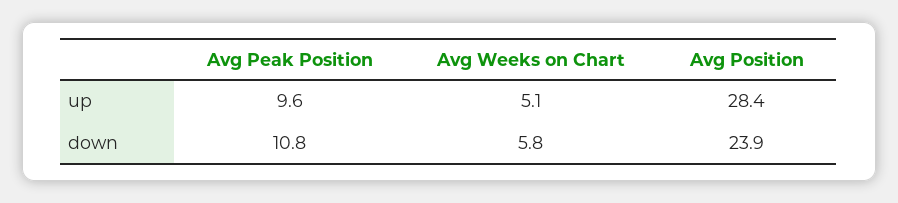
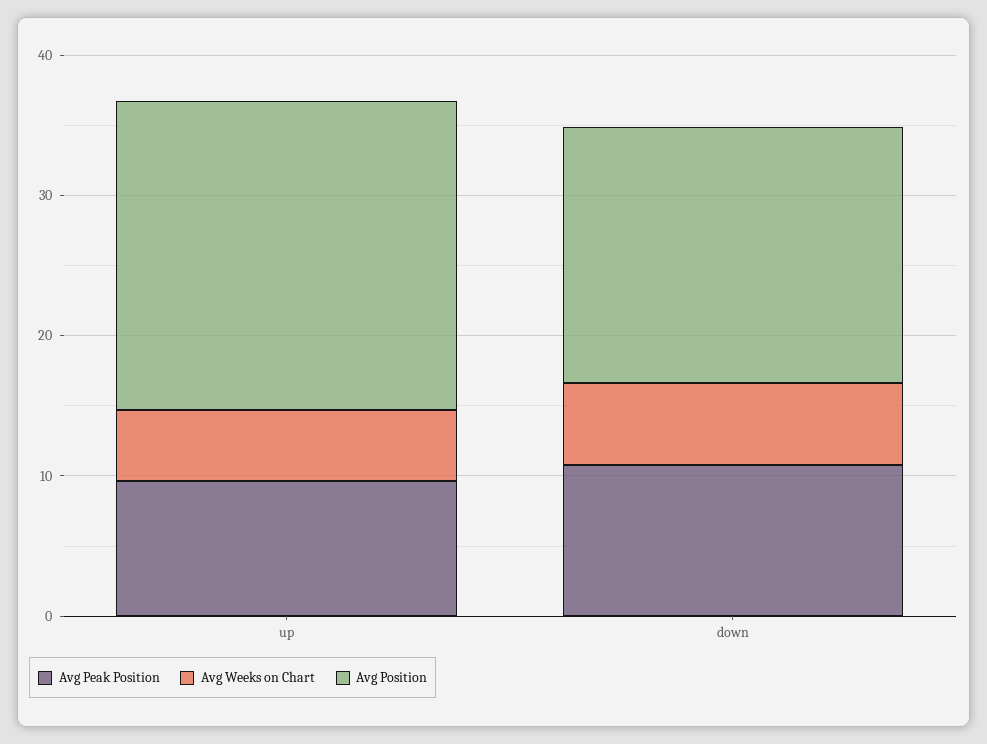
Avg Position, up: 28.4 -> 22
Avg Position, down: 23.9 -> 18

